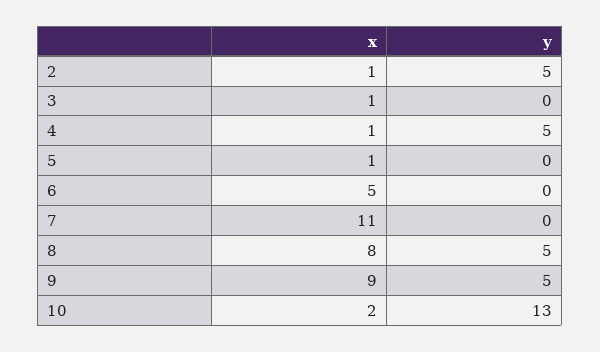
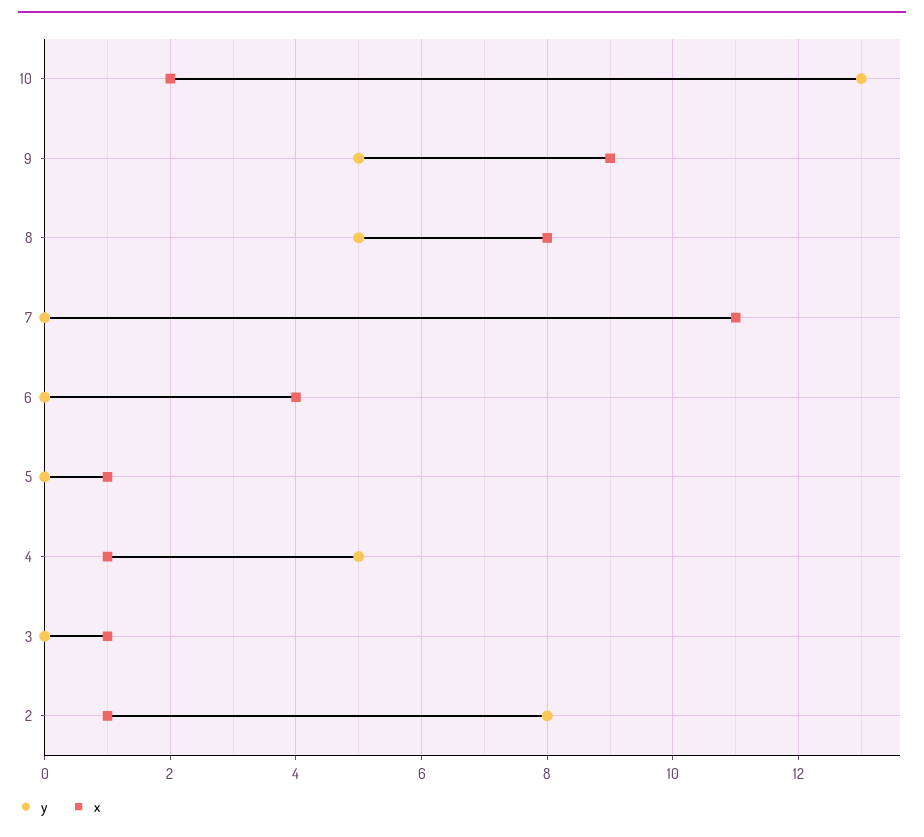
y, 2: 5 -> 8
x, 6: 5 -> 4

